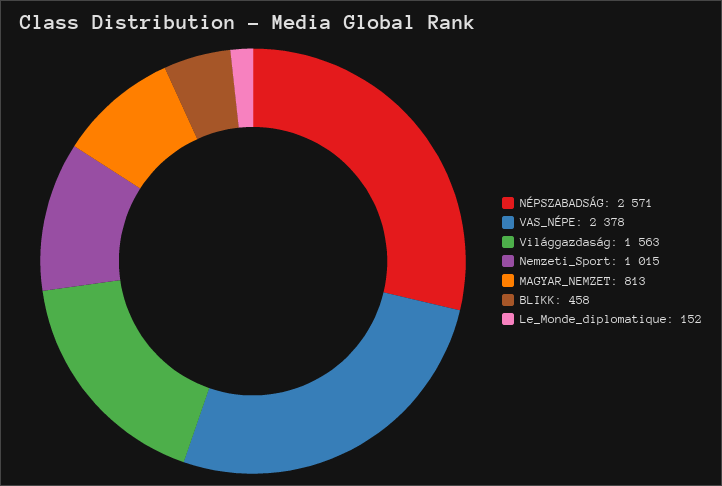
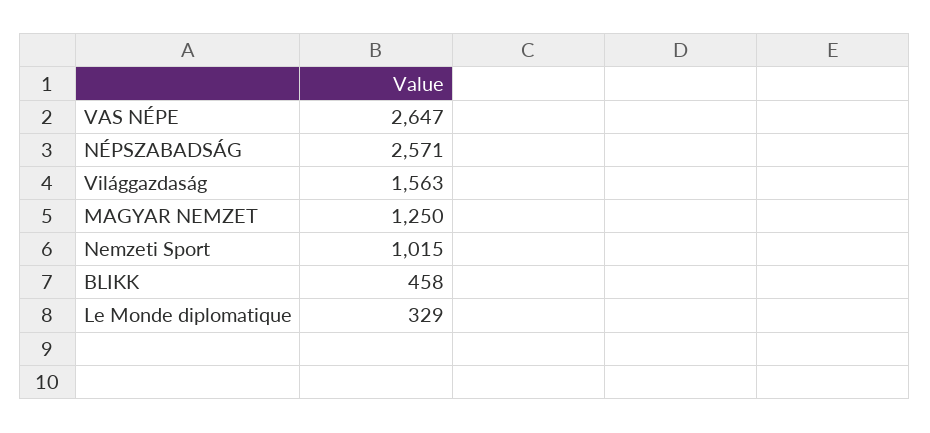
VAS_NÉPE: 2378 -> 2647
MAGYAR_NEMZET: 813 -> 1250
Le_Monde_diplomatique: 152 -> 329

